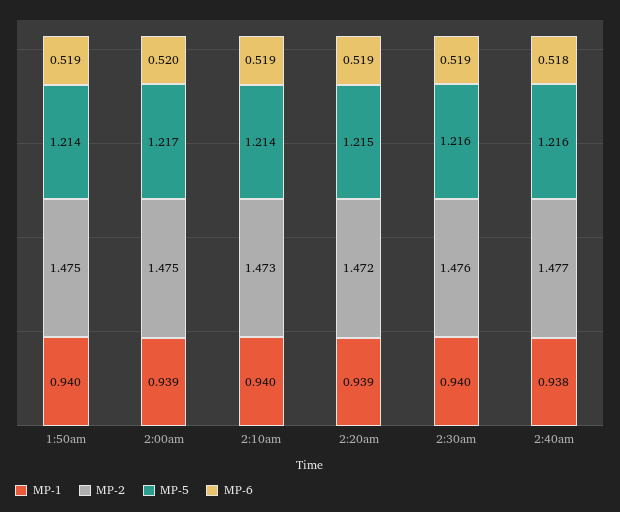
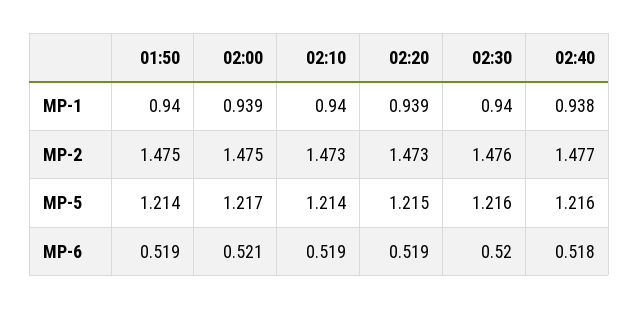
MP-6, 2:00am: 0.52 -> 0.521
MP-2, 2:20am: 1.472 -> 1.473
MP-6, 2:30am: 0.519 -> 0.52

